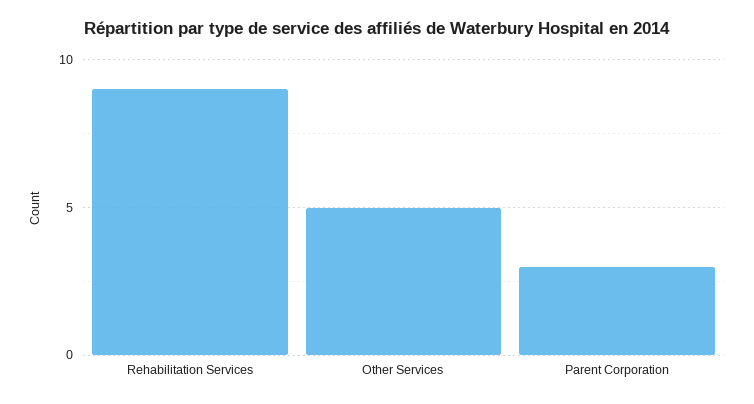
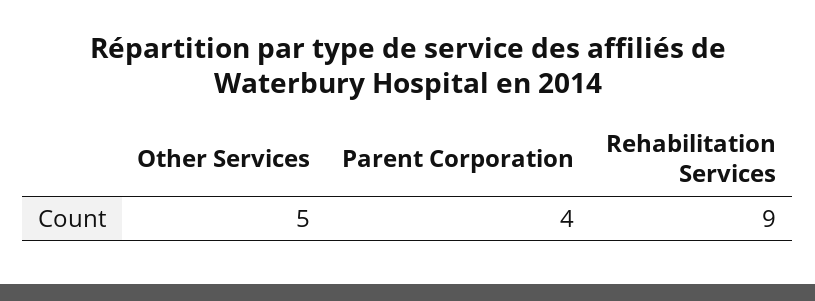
Parent Corporation: 3 -> 4

